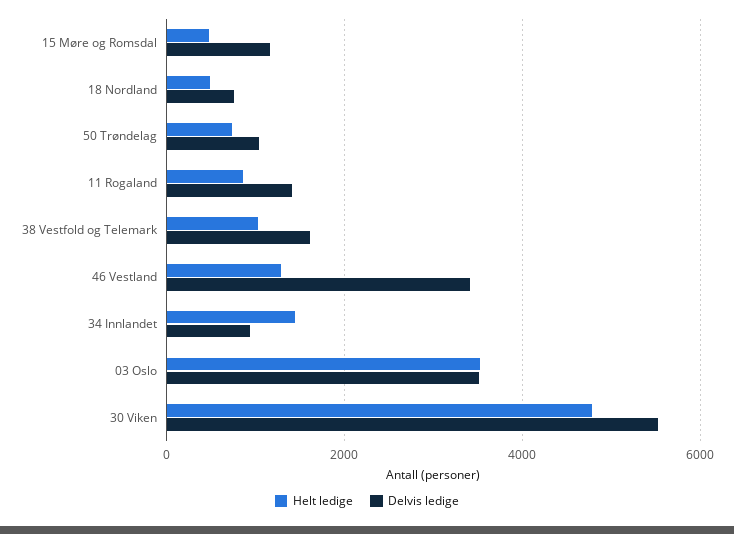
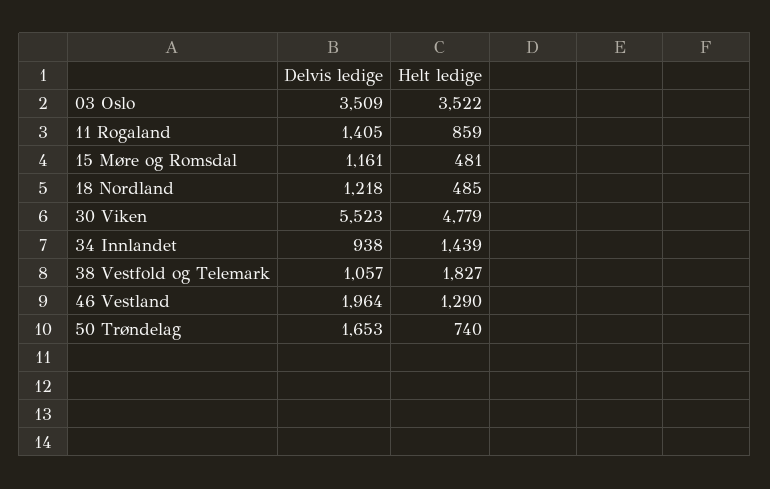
Delvis ledige, 18 Nordland: 800 -> 1218
Delvis ledige, 50 Trøndelag: 1000 -> 1653
Helt ledige, 38 Vestfold og Telemark: 1000 -> 1827
Delvis ledige, 38 Vestfold og Telemark: 1600 -> 1057
Delvis ledige, 46 Vestland: 3400 -> 1964

